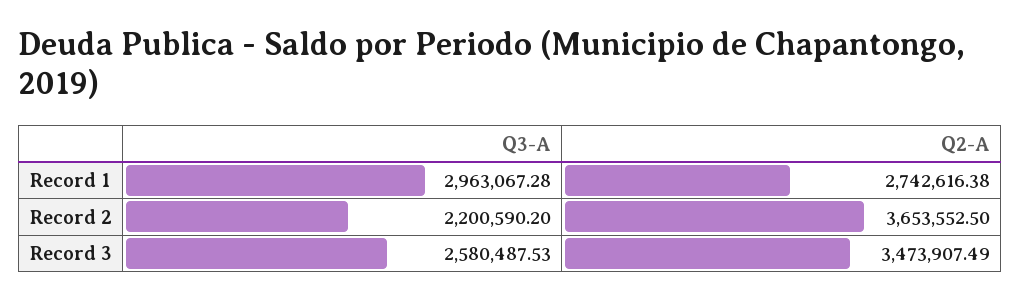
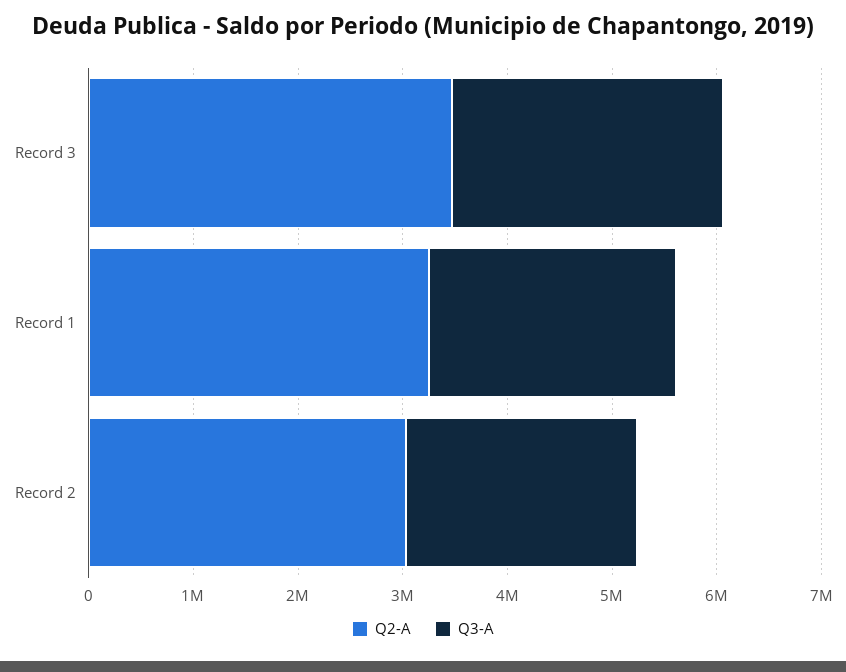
Q3-A, Record 1: 2963067.28 -> 2400000
Q2-A, Record 1: 2742616.38 -> 3200000
Q2-A, Record 2: 3653552.5 -> 3000000

